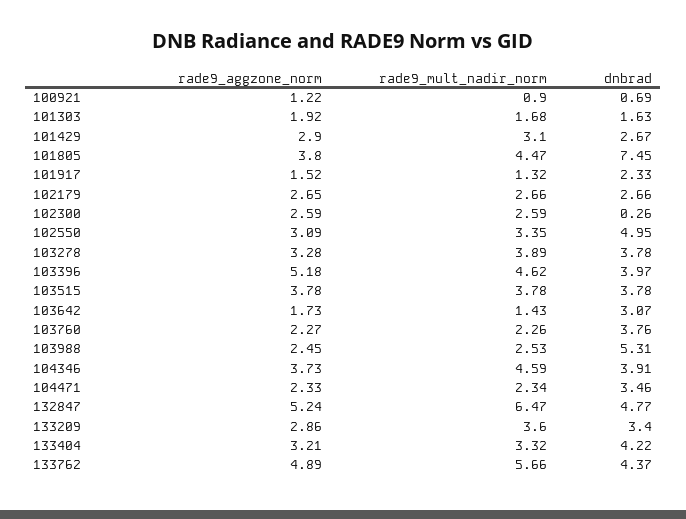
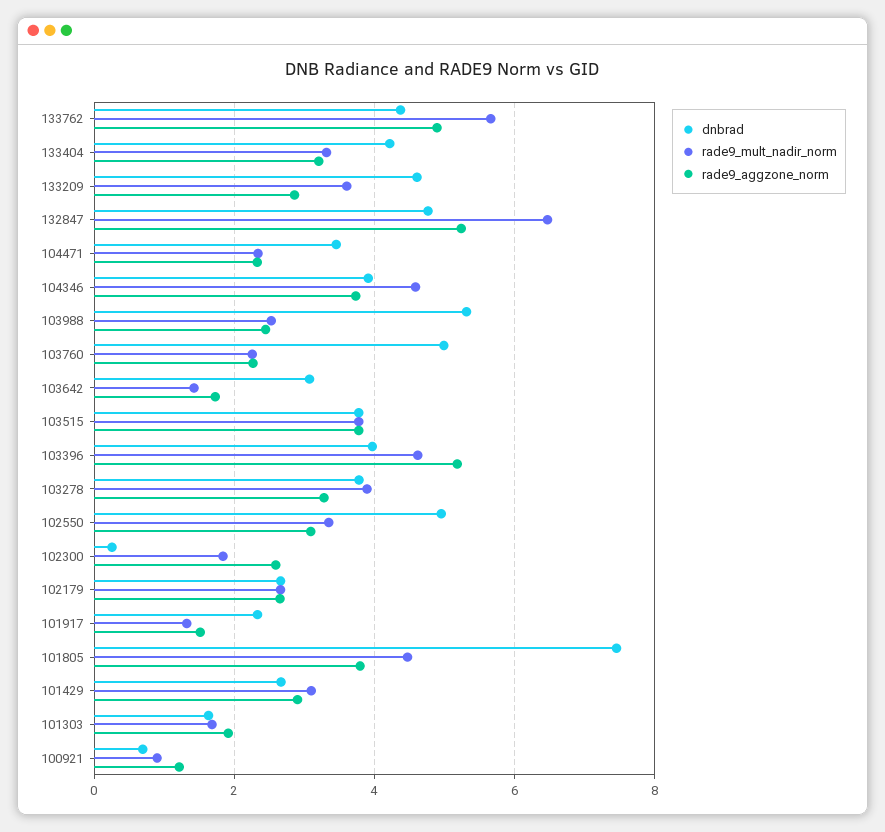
rade9_mult_nadir_norm, 102300: 2.59 -> 1.8
dnbrad, 103760: 3.76 -> 5
dnbrad, 133209: 3.4 -> 4.6

